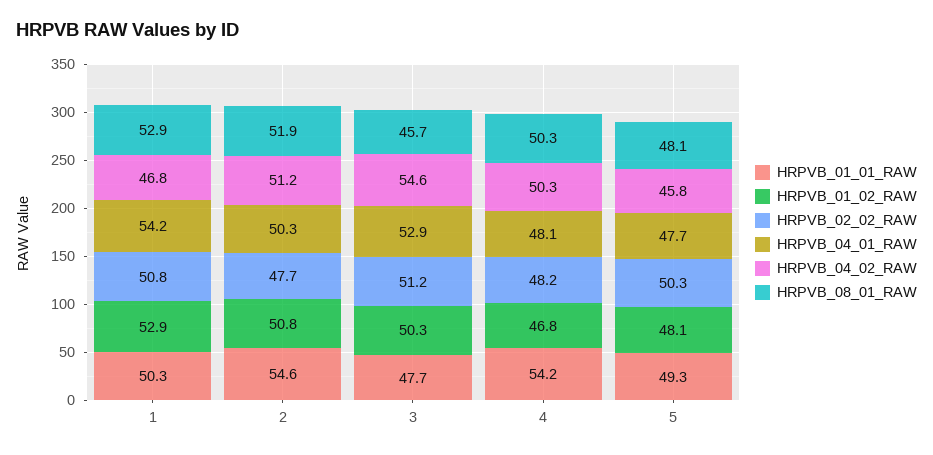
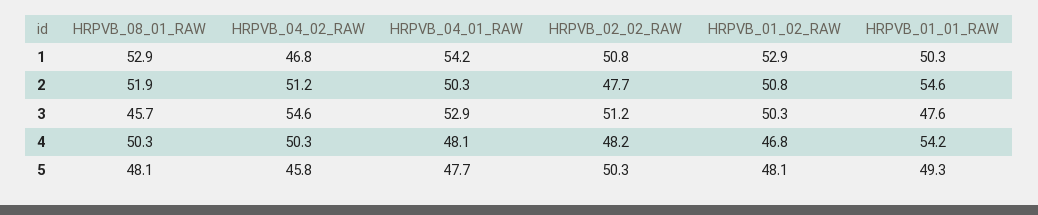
HRPVB_01_01_RAW, 3: 47.7 -> 47.6

